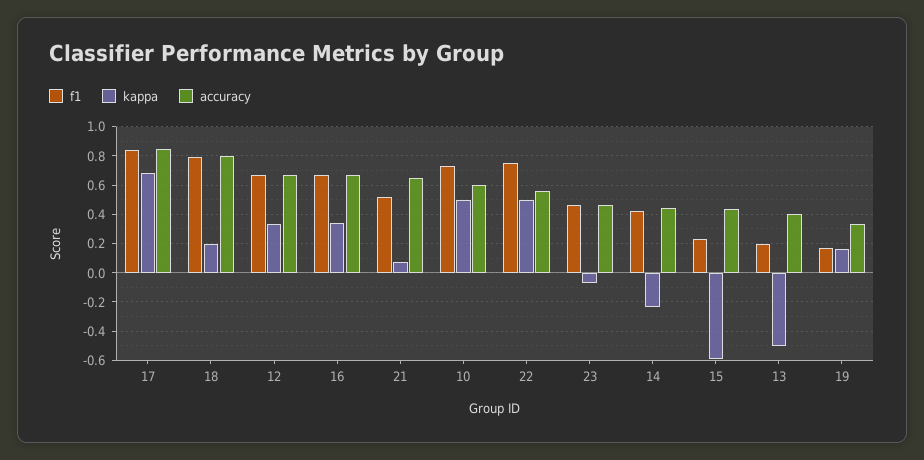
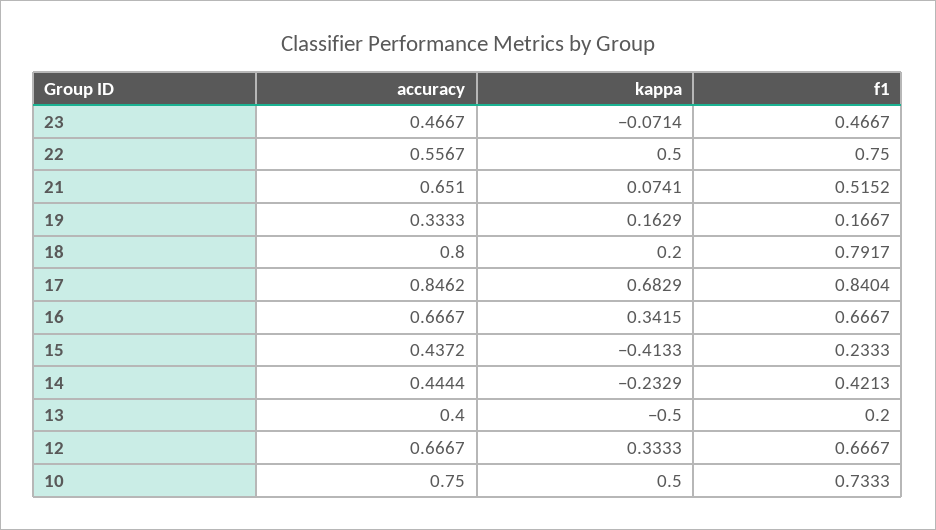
accuracy, 10: 0.6 -> 0.75
kappa, 15: -0.6 -> -0.4133

